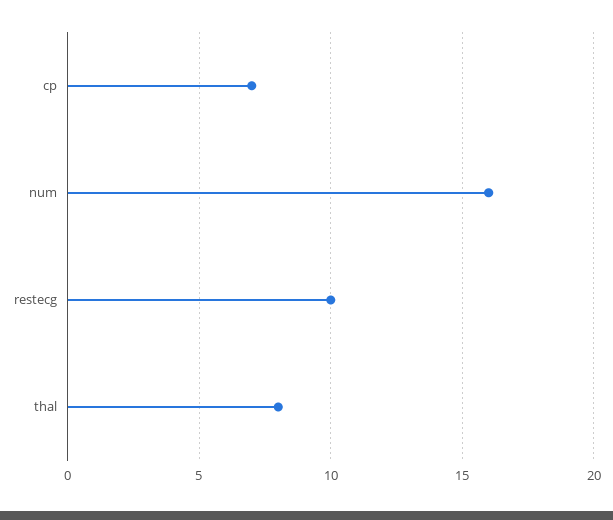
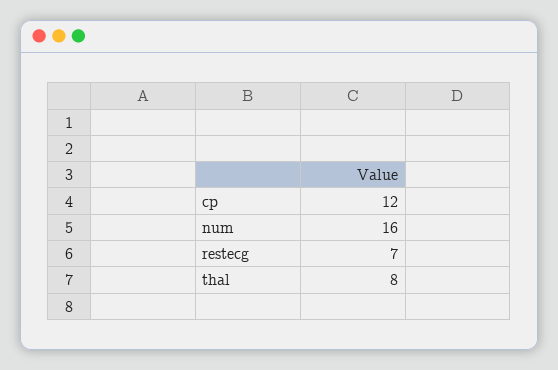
cp: 7 -> 12
restecg: 10 -> 7

